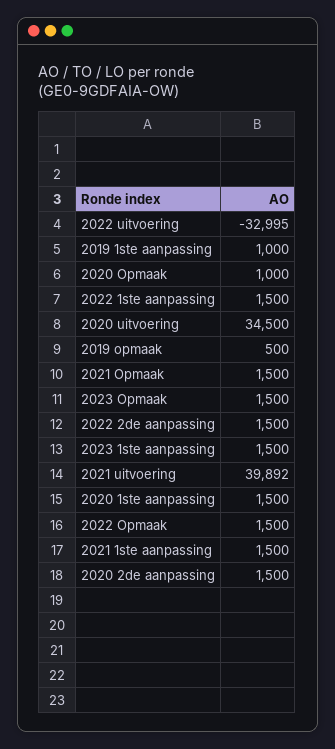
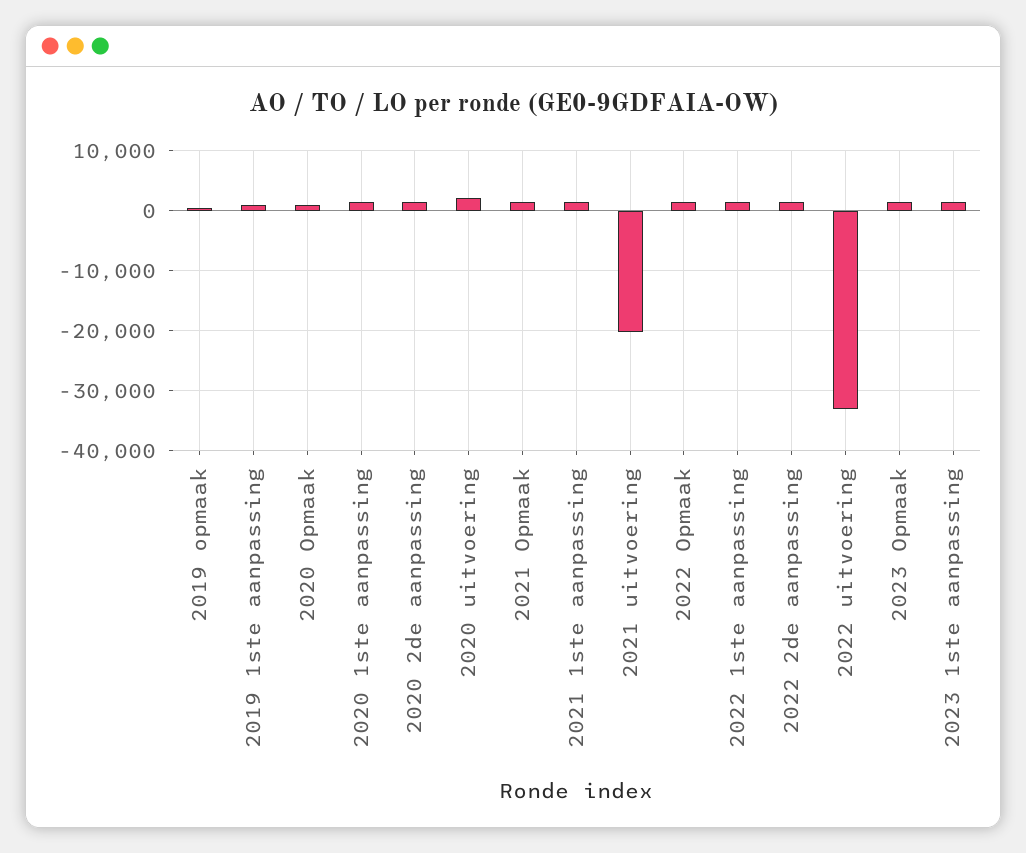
2020 uitvoering: 34500 -> 2000
2021 uitvoering: 39892 -> -20000

